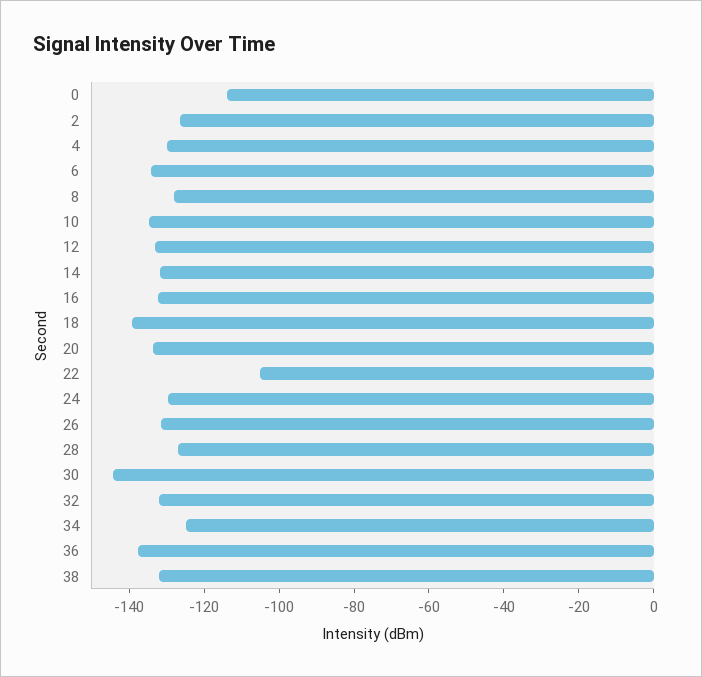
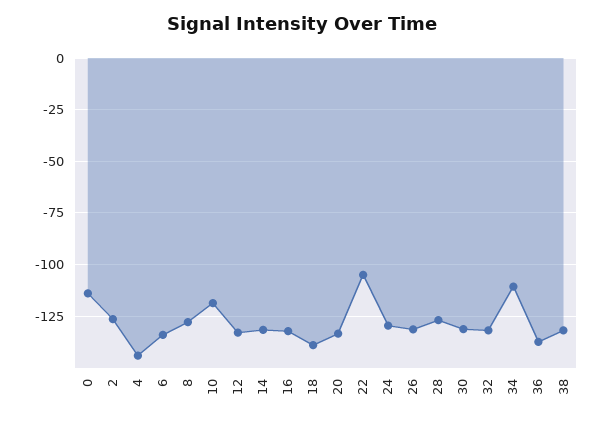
4: -130 -> -145
10: -135 -> -120
30: -145 -> -130
34: -125 -> -110

